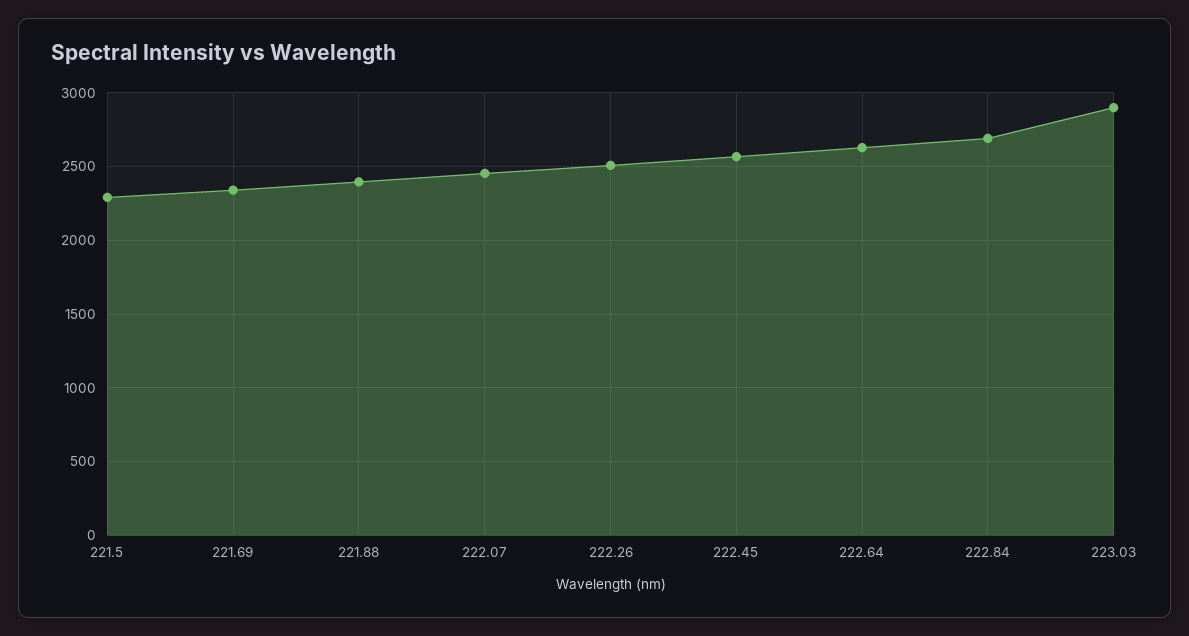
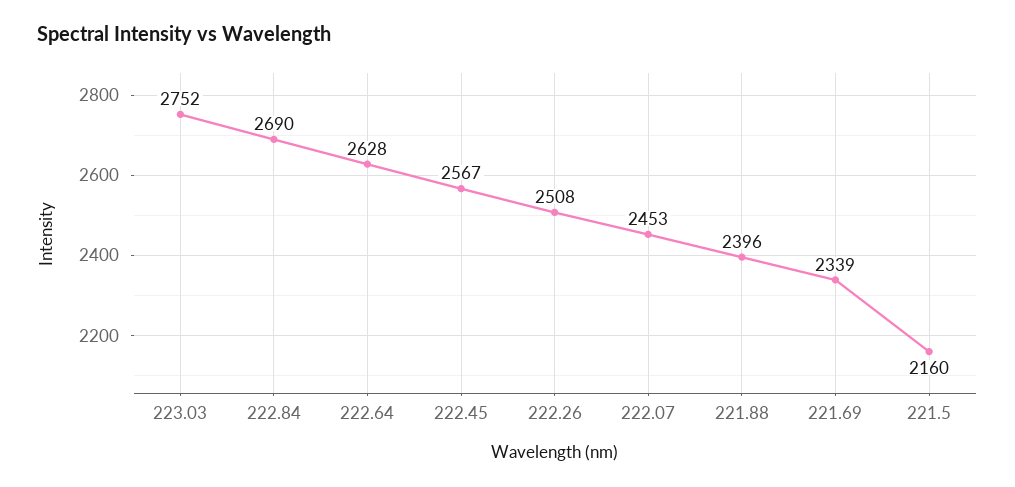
221.5: 2300 -> 2160
223.03: 2900 -> 2752

